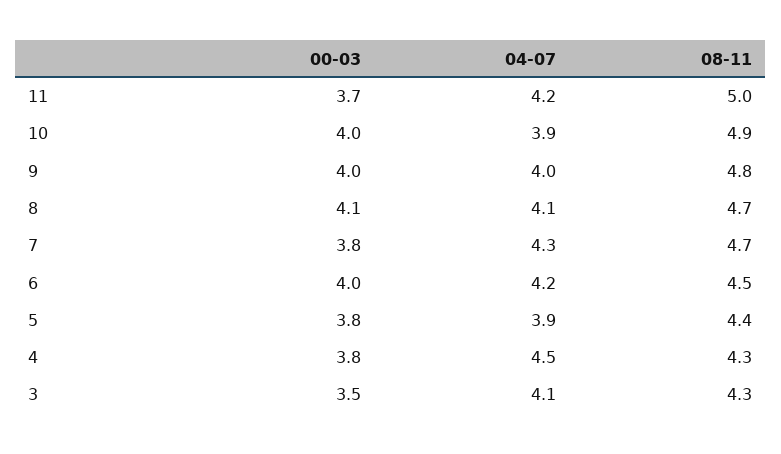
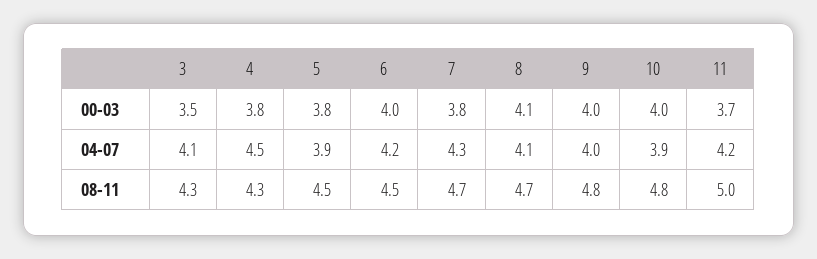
08-11, 10: 4.9 -> 4.8
08-11, 5: 4.4 -> 4.5

